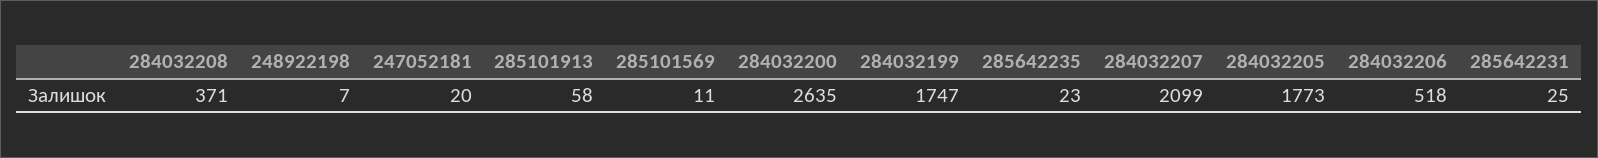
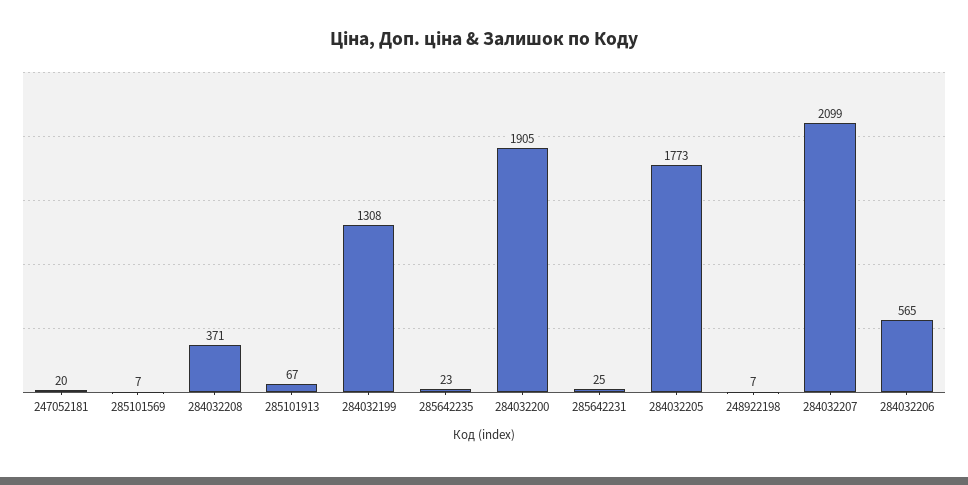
285101913: 58 -> 67
285101569: 11 -> 7
284032200: 2635 -> 1905
284032199: 1747 -> 1308
284032206: 518 -> 565

